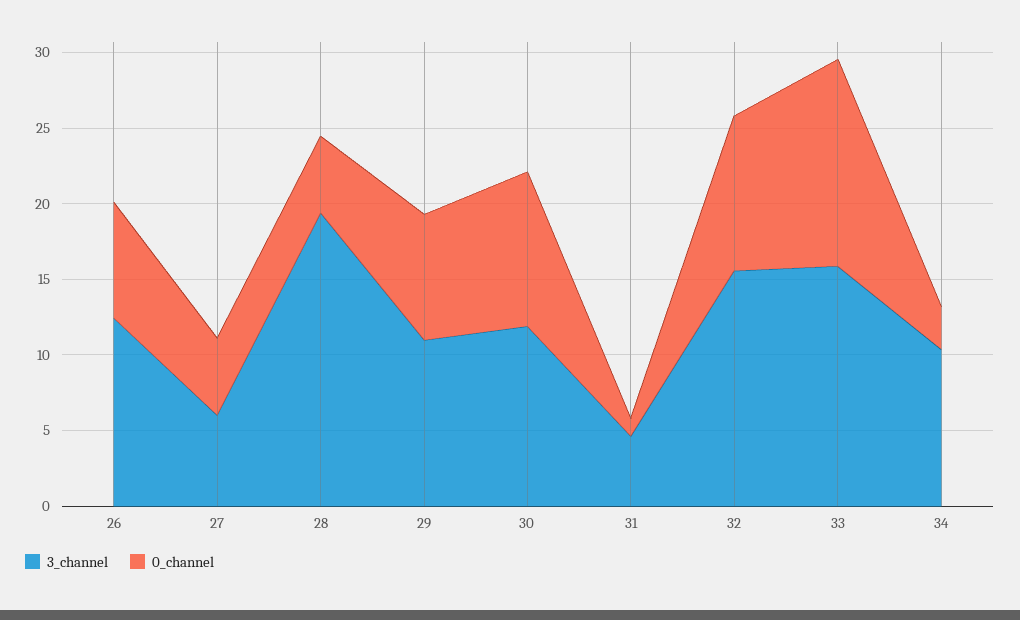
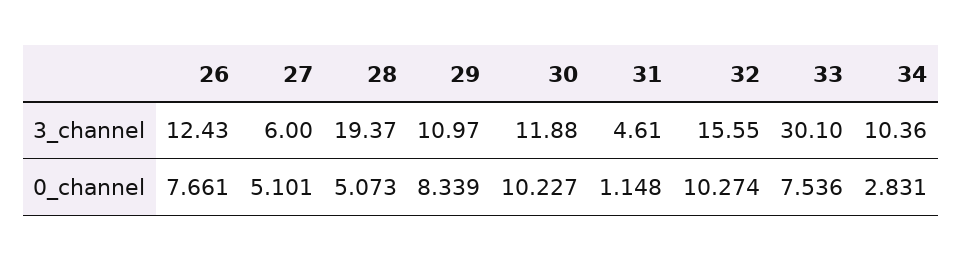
3_channel, 33: 16 -> 30.1
0_channel, 33: 14 -> 7.536

